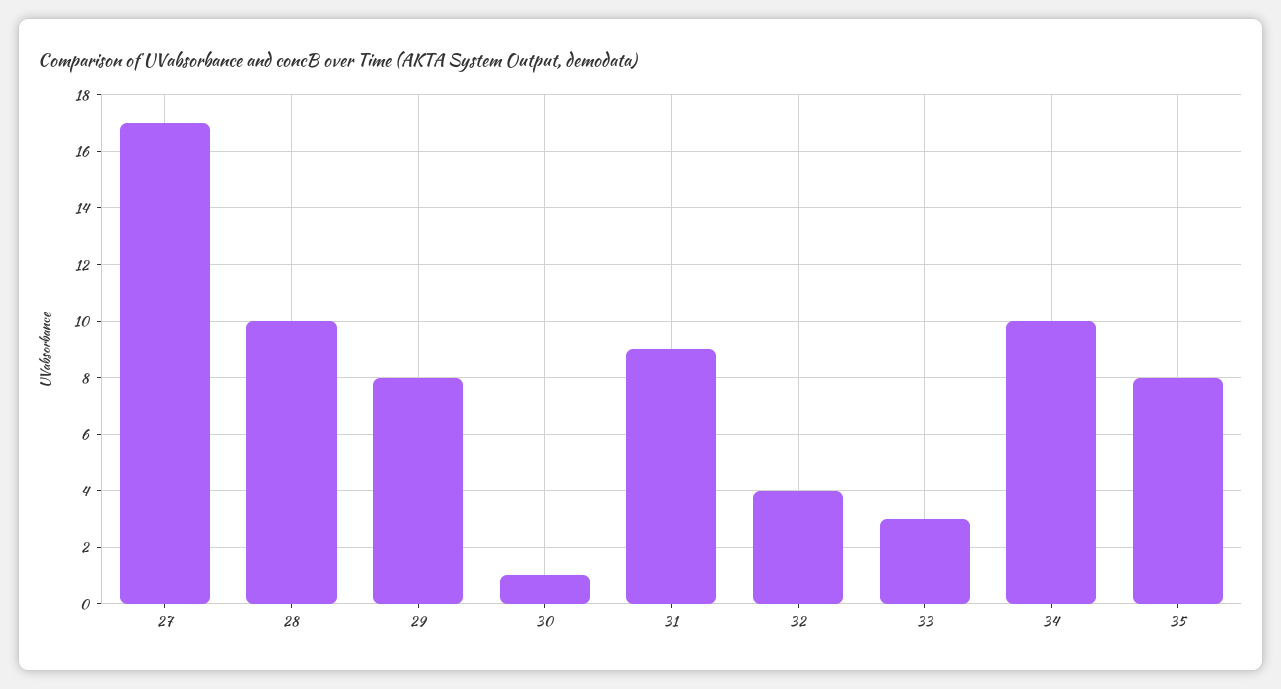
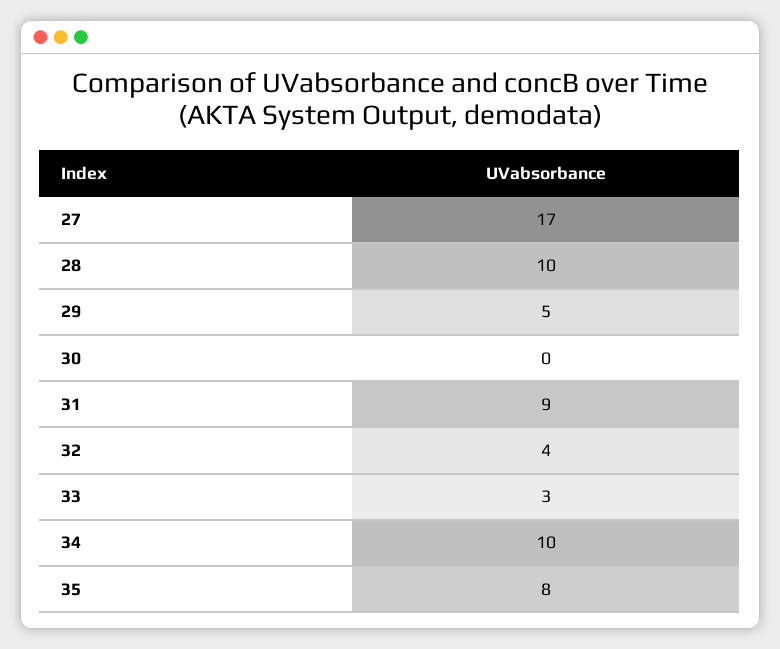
29: 8 -> 5
30: 1 -> 0

